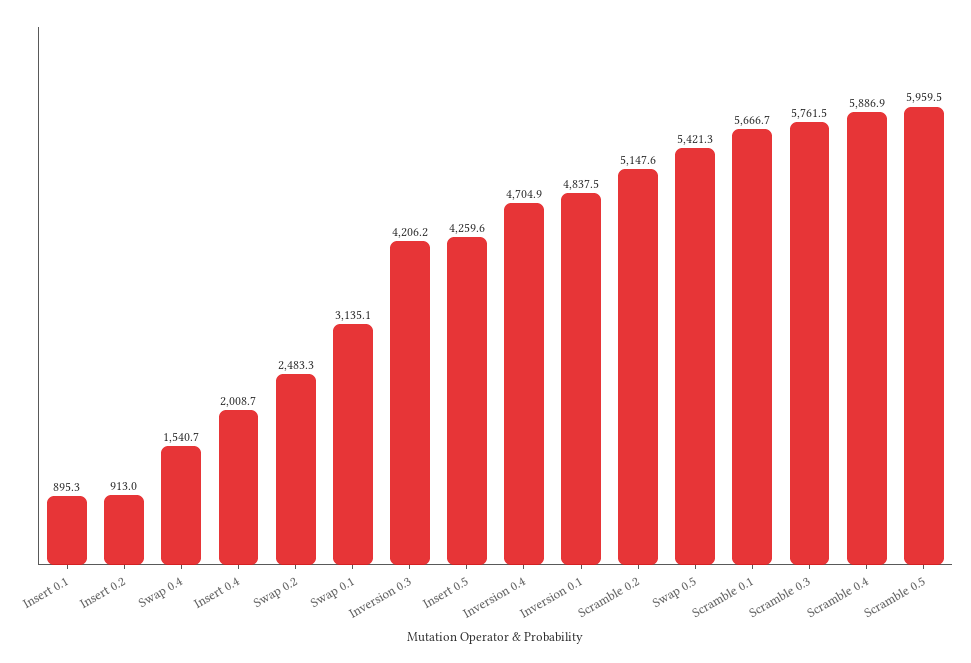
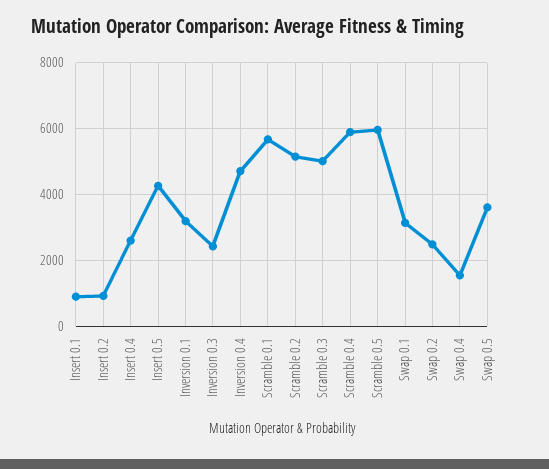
Insert 0.4: 2008.7 -> 2600
Inversion 0.3: 4206.2 -> 2400
Inversion 0.1: 4837.5 -> 3200
Swap 0.5: 5421.3 -> 3600
Scramble 0.3: 5761.5 -> 5000

